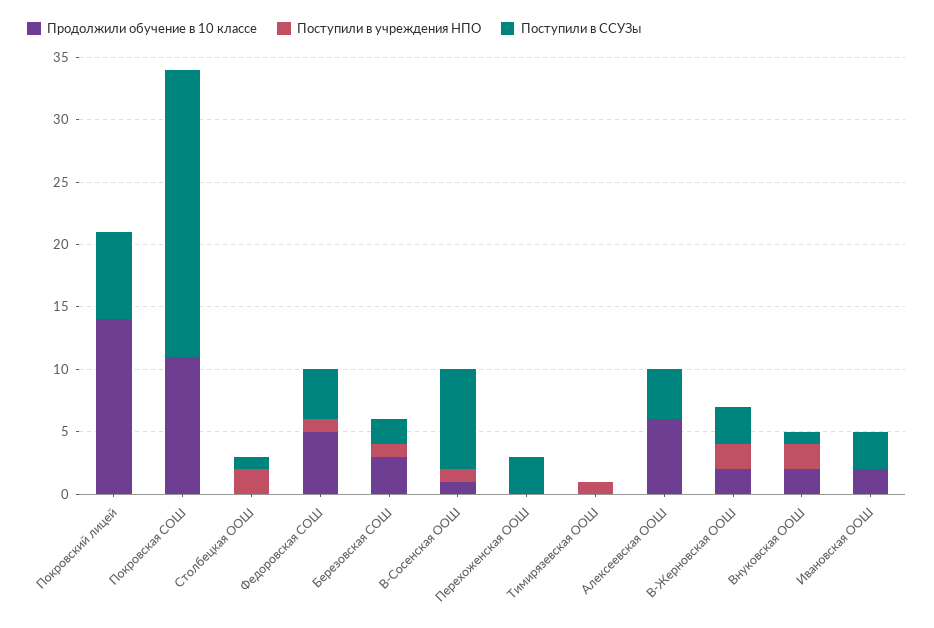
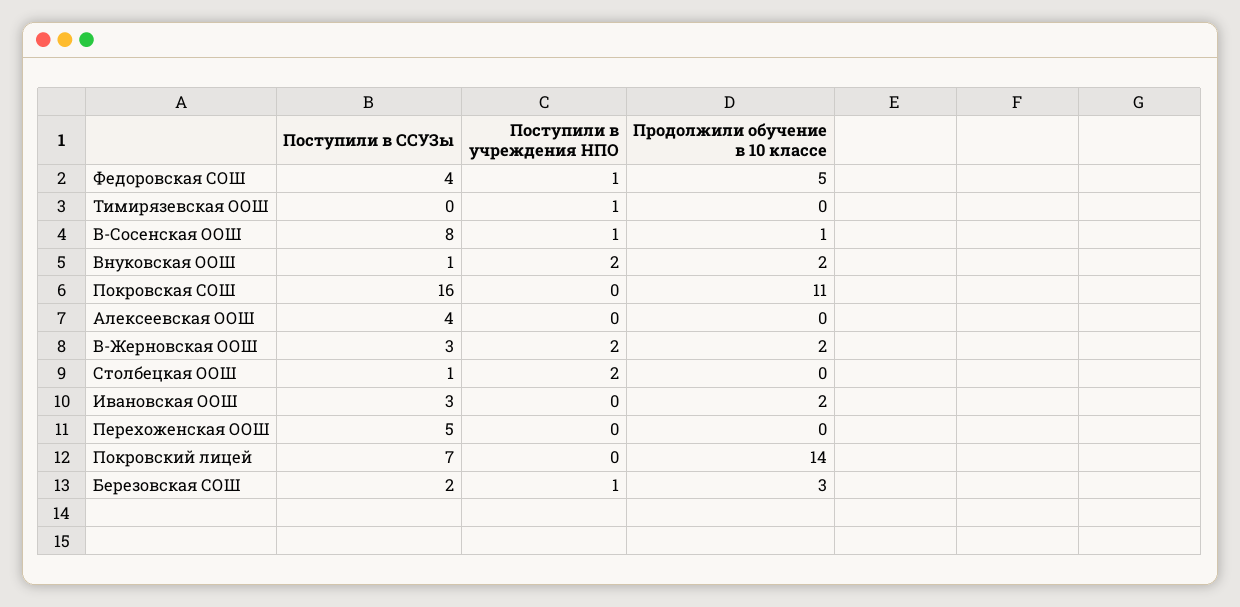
Поступили в ССУЗы, Покровская СОШ: 23 -> 16
Поступили в ССУЗы, Перехоженская ООШ: 3 -> 5
Продолжили обучение в 10 классе, Алексеевская ООШ: 6 -> 0

